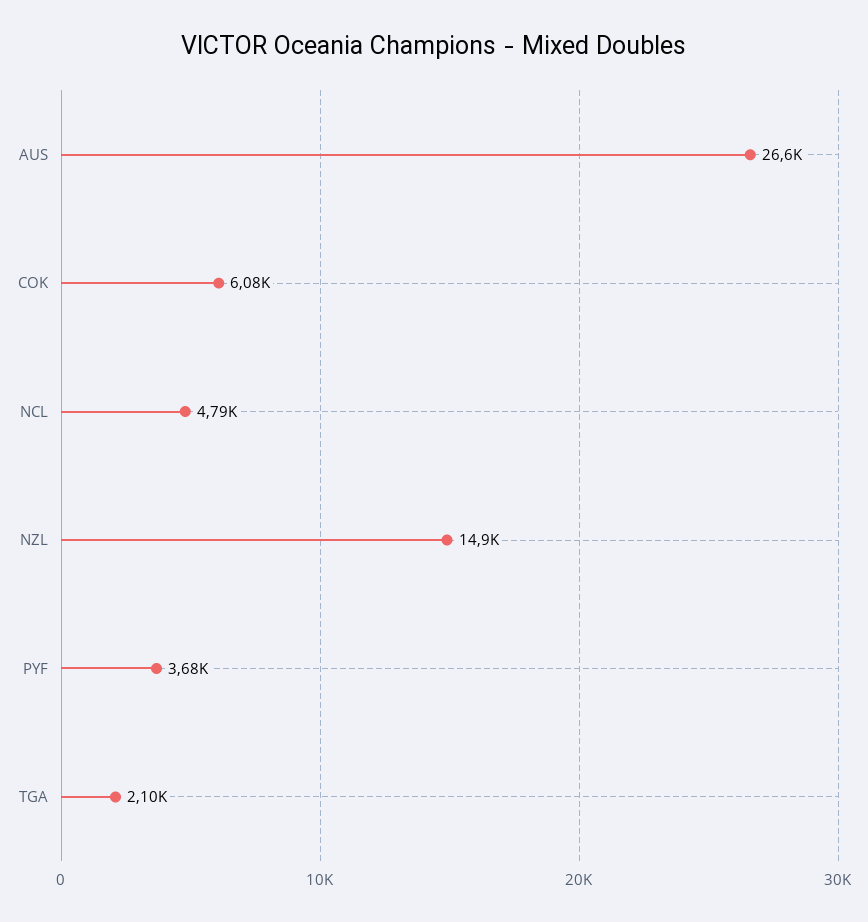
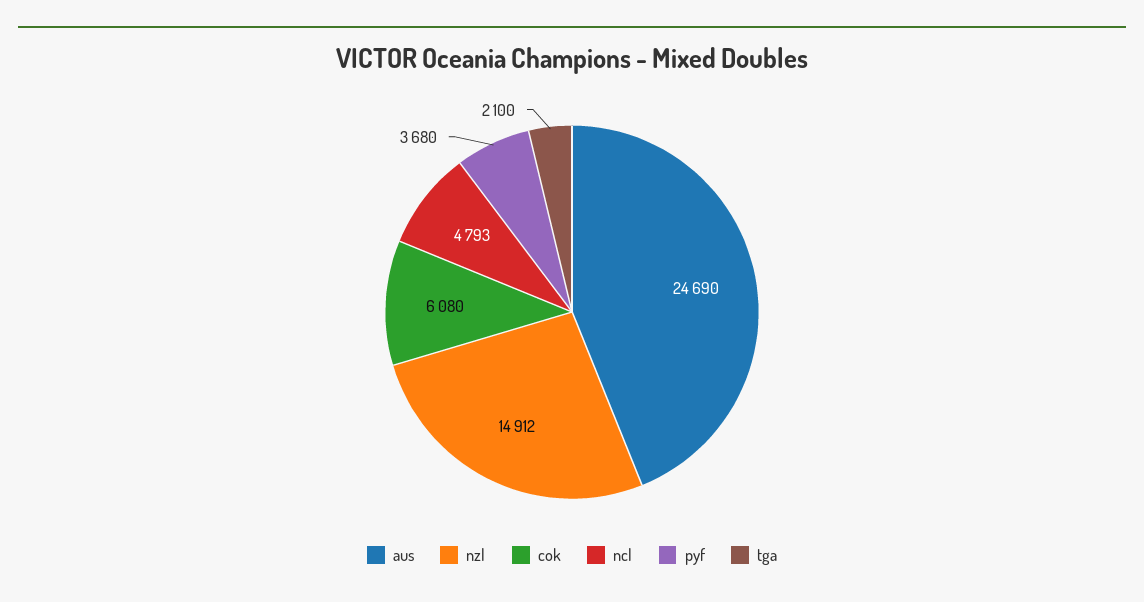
AUS: 26600 -> 24690

